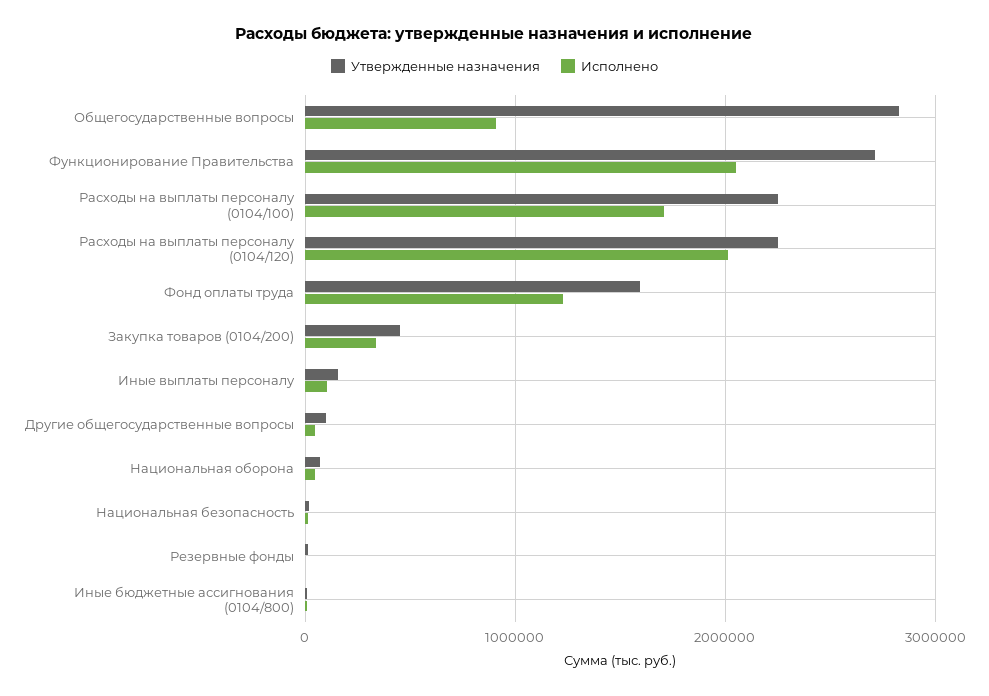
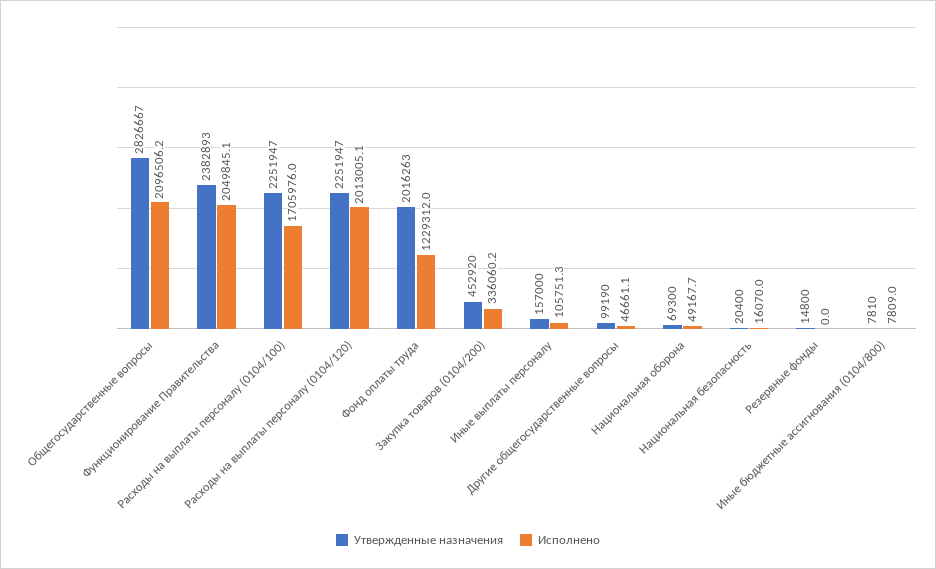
Исполнено, Общегосударственные вопросы: 900000 -> 2096506.2
Утвержденные назначения, Функционирование Правительства: 2700000 -> 2382893
Утвержденные назначения, Фонд оплаты труда: 1600000 -> 2016263

